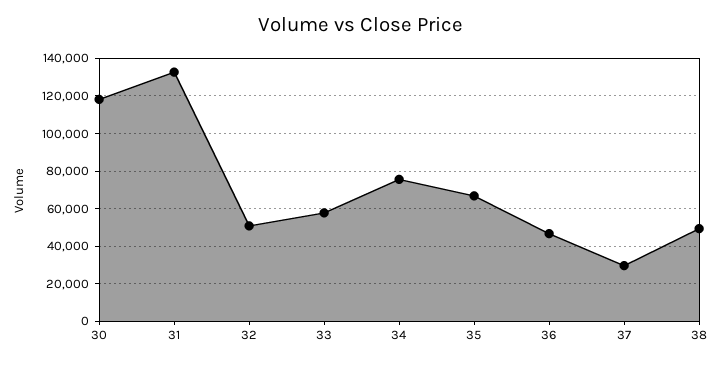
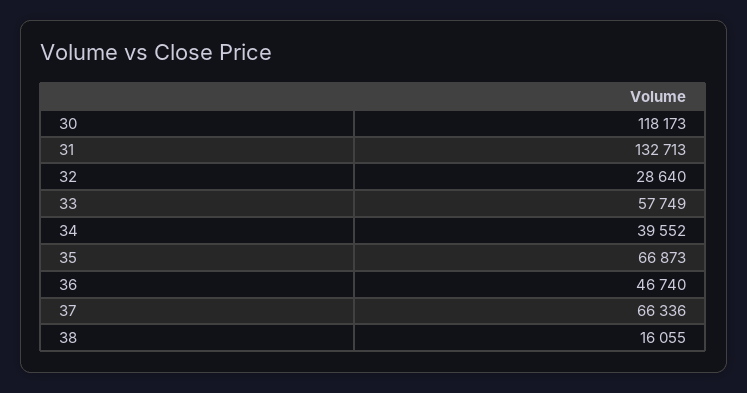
32: 50000 -> 28640
34: 75000 -> 39552
37: 30000 -> 66336
38: 50000 -> 16055

